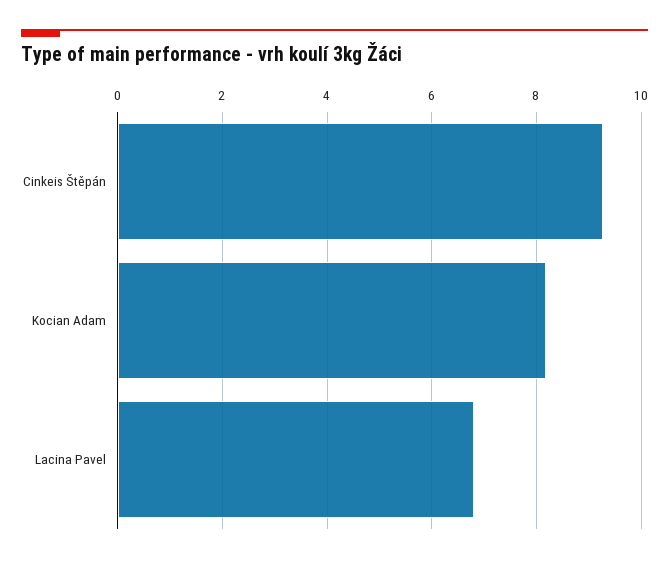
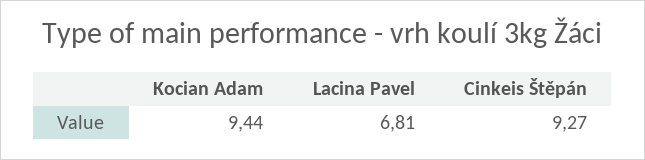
Kocian Adam: 8.2 -> 9.44

